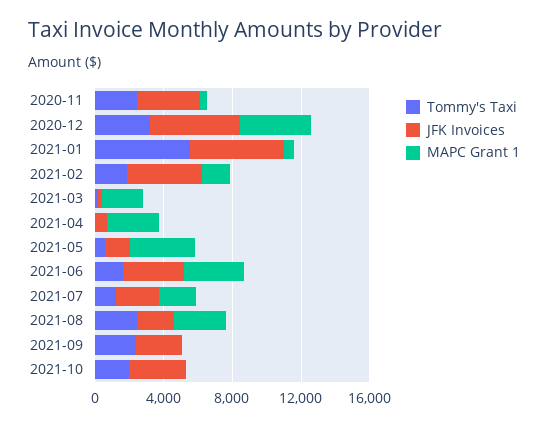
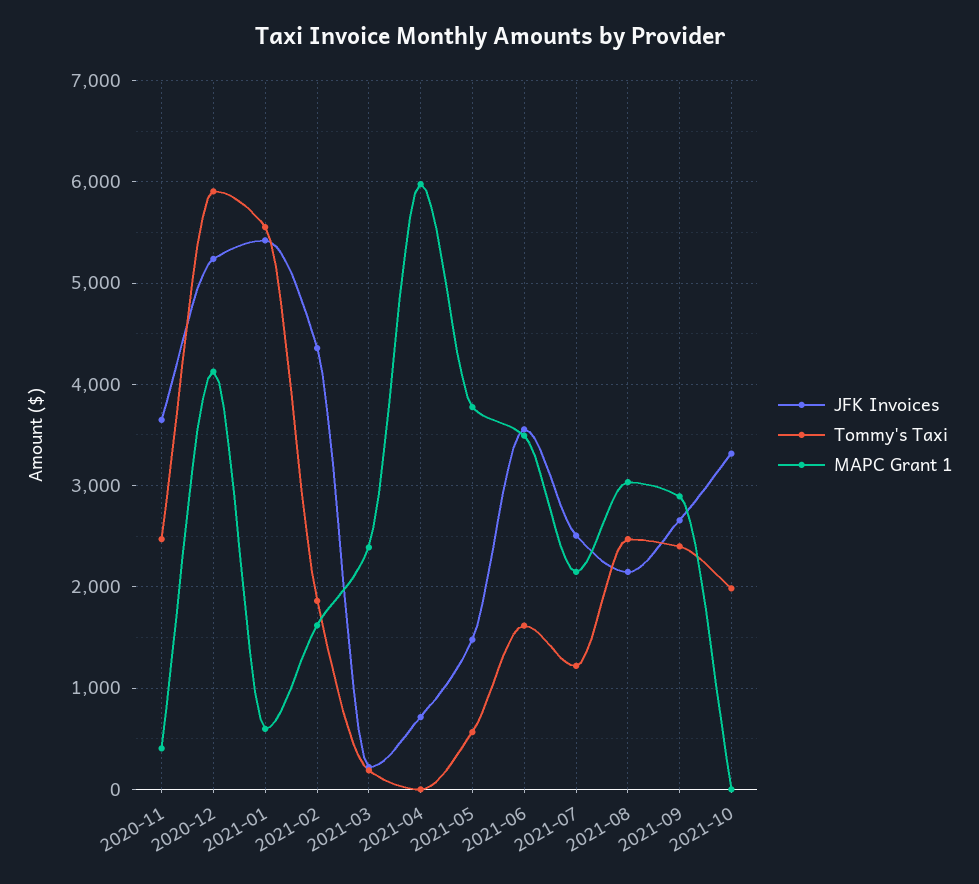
Tommy's Taxi, 2020-12: 3000 -> 5900
MAPC Grant 1, 2021-04: 3000 -> 6000
MAPC Grant 1, 2021-09: 0 -> 2900

